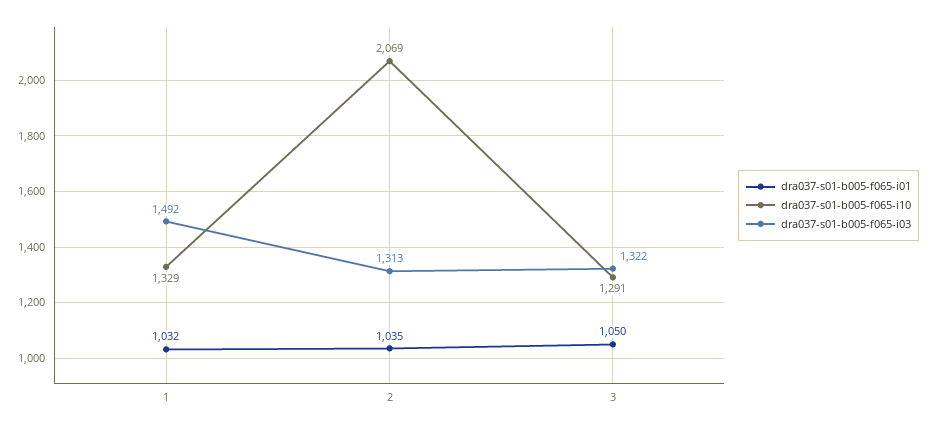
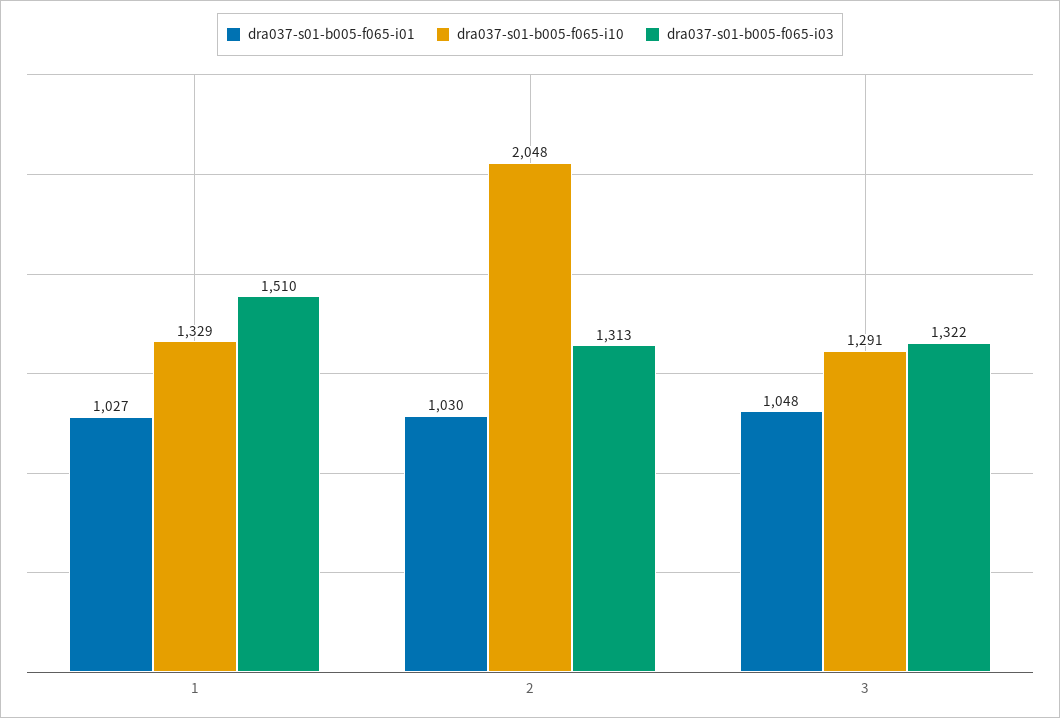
dra037-s01-b005-f065-i01, 1: 1032 -> 1027
dra037-s01-b005-f065-i03, 1: 1492 -> 1510
dra037-s01-b005-f065-i01, 2: 1035 -> 1030
dra037-s01-b005-f065-i10, 2: 2069 -> 2048
dra037-s01-b005-f065-i01, 3: 1050 -> 1048

